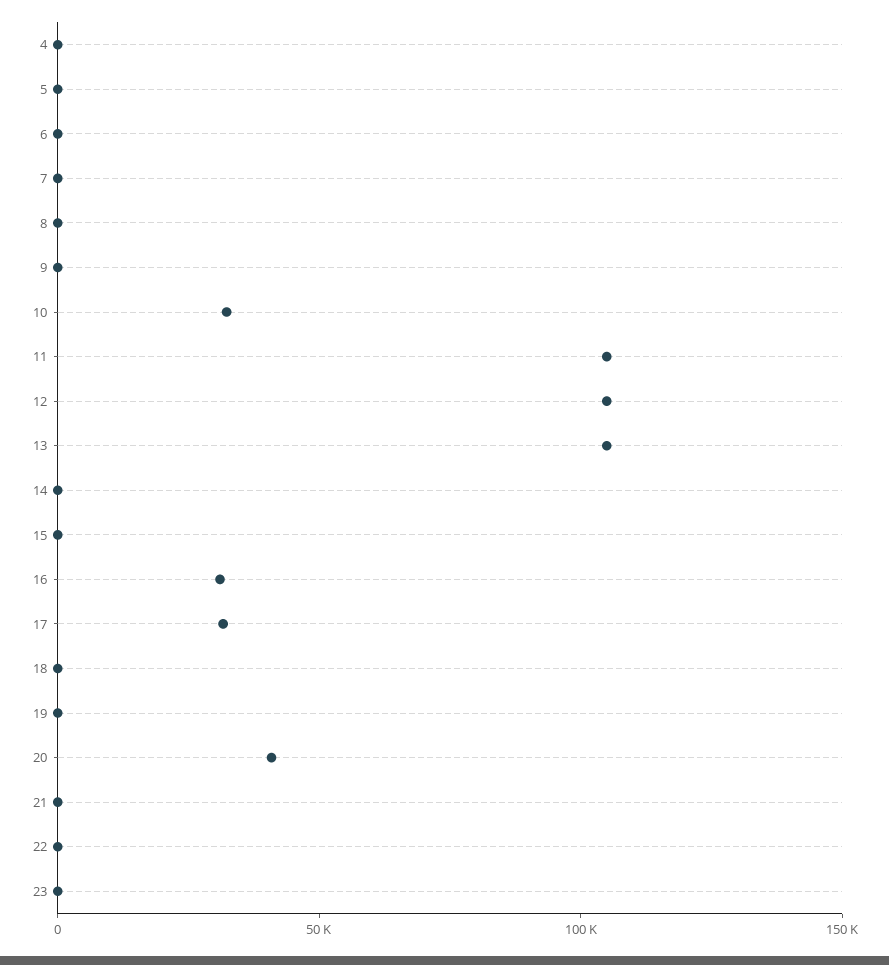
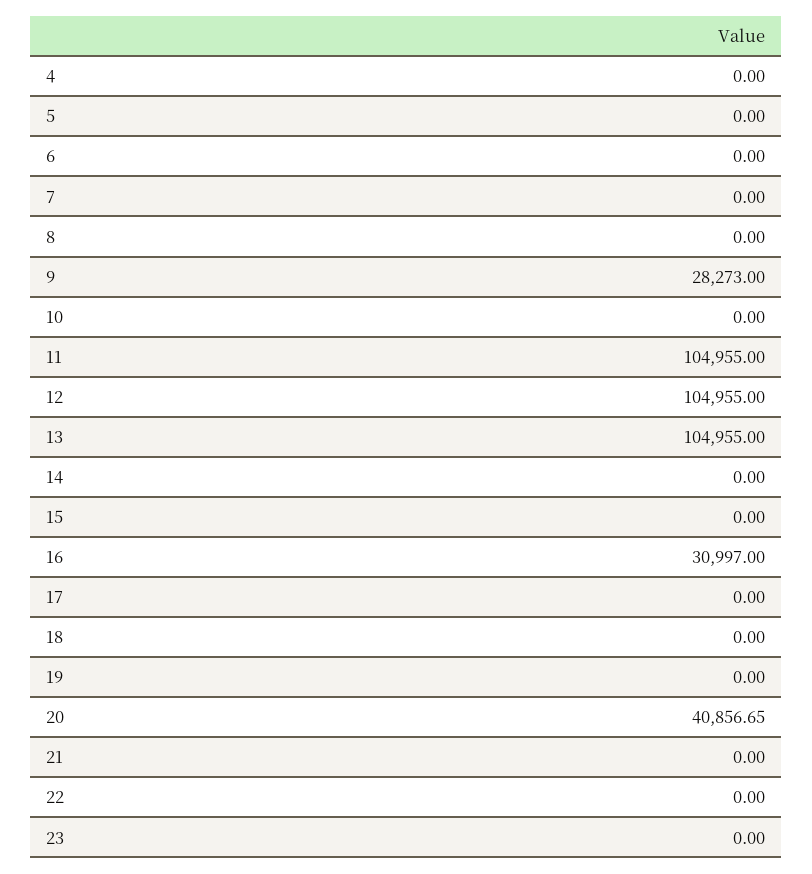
9: 0 -> 28273
10: 30000 -> 0
17: 30000 -> 0

